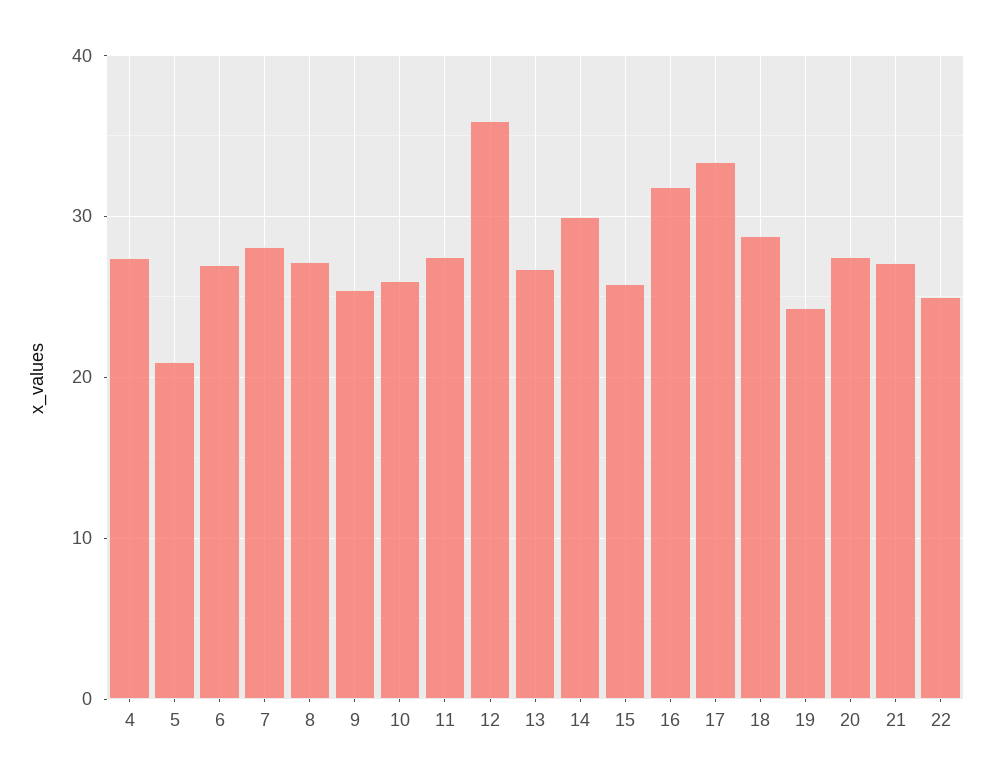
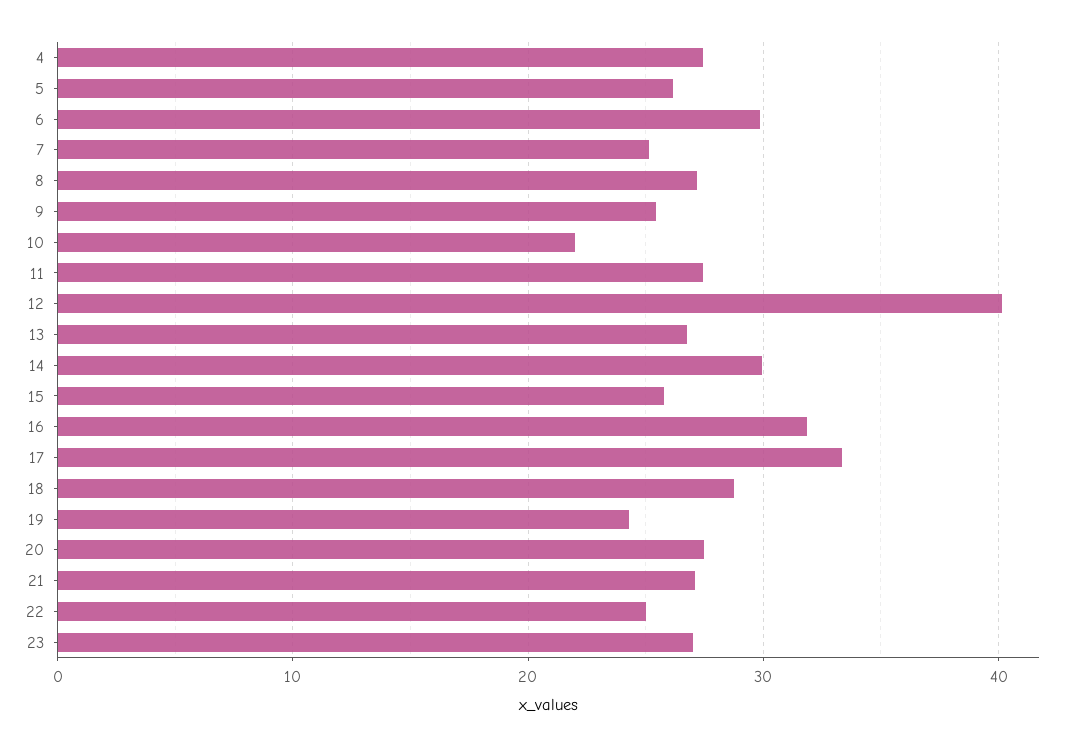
5: 21 -> 26
6: 27 -> 30
7: 28 -> 25
10: 26 -> 22
12: 36 -> 40
23: none -> 27

